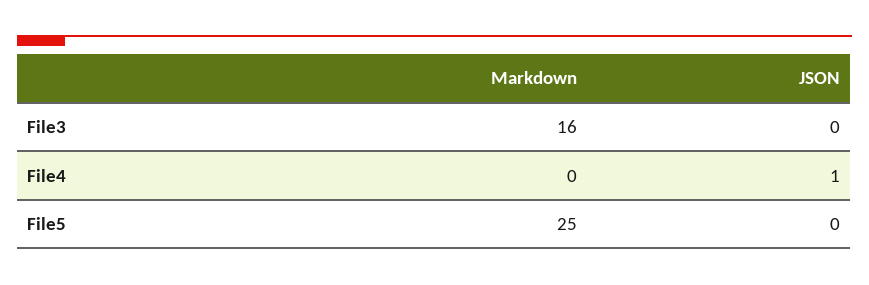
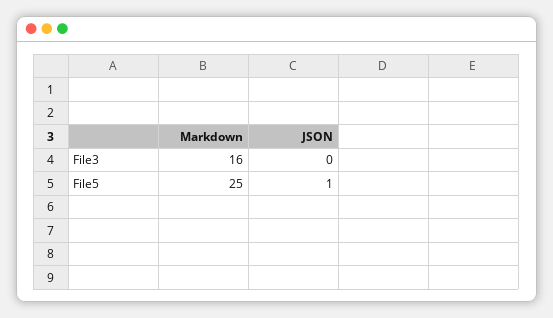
Markdown, File4: 0 -> none
JSON, File4: 1 -> none
JSON, File5: 0 -> 1

